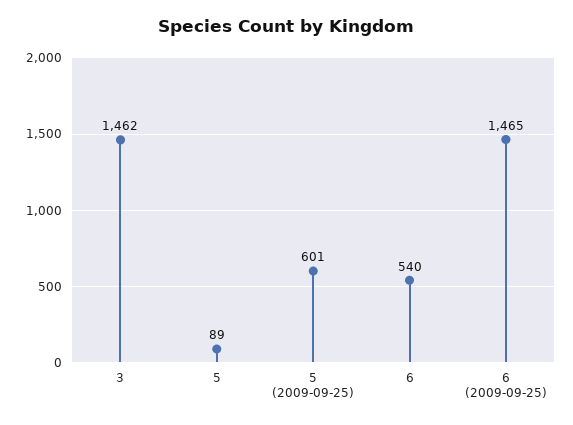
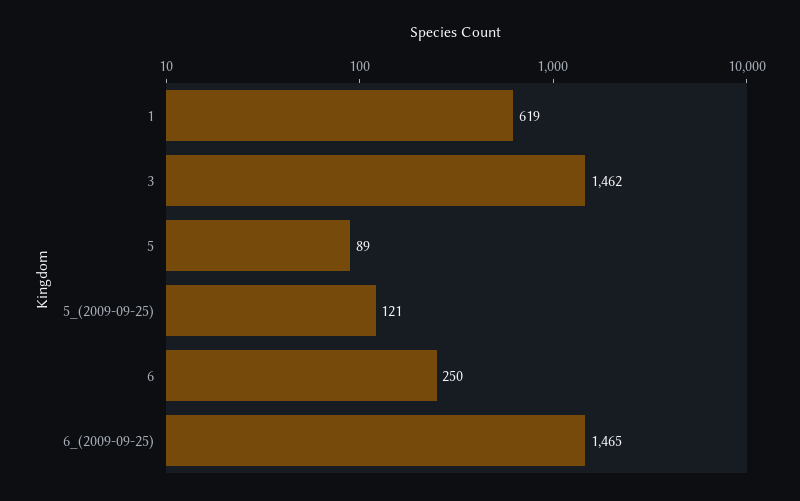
5 (2009-09-25): 601 -> 121
6: 540 -> 250
1: none -> 619

